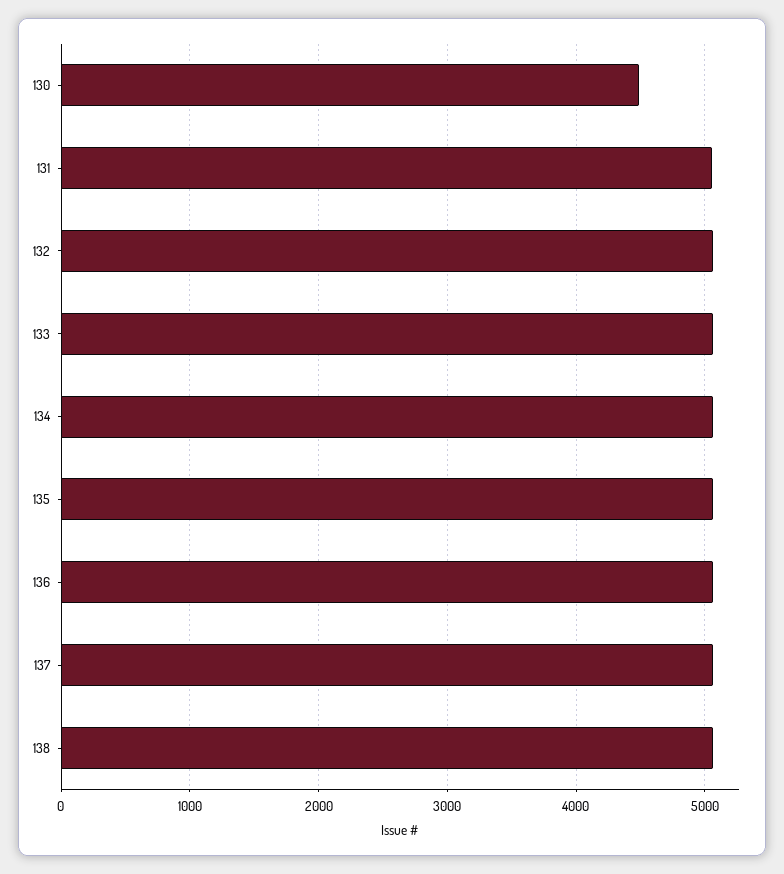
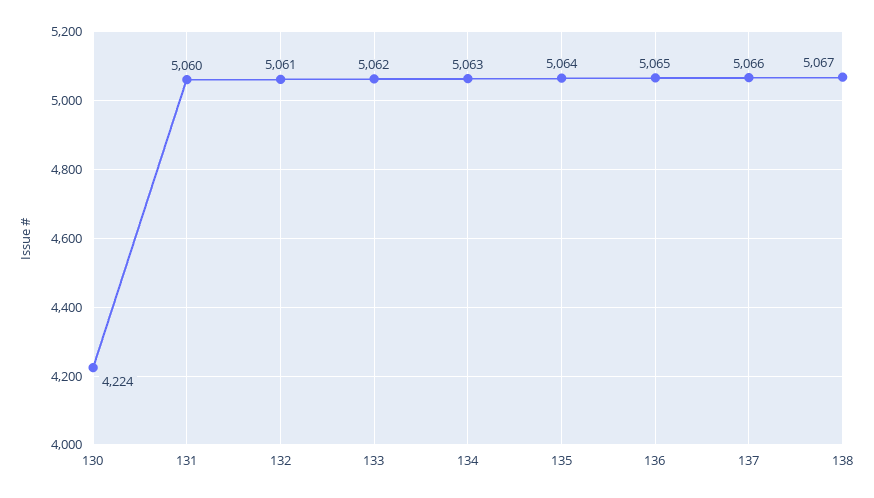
130: 4500 -> 4224

